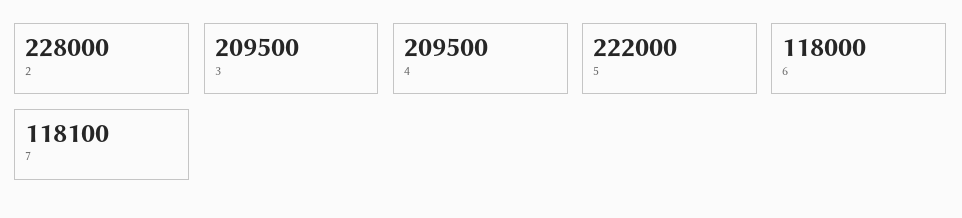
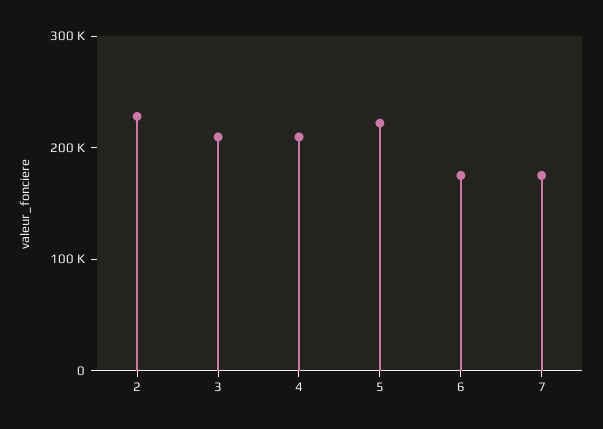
6: 118000 -> 180000
7: 118100 -> 180000

